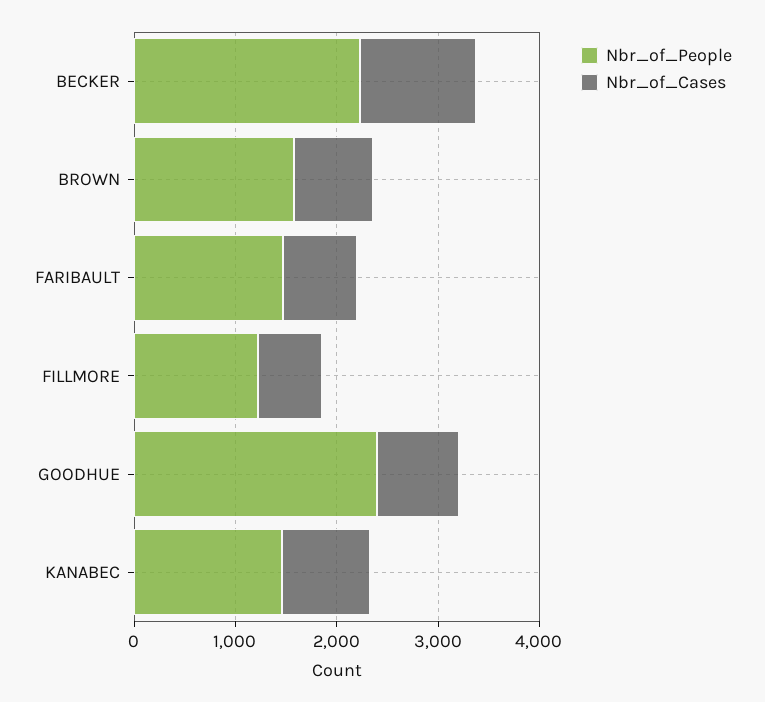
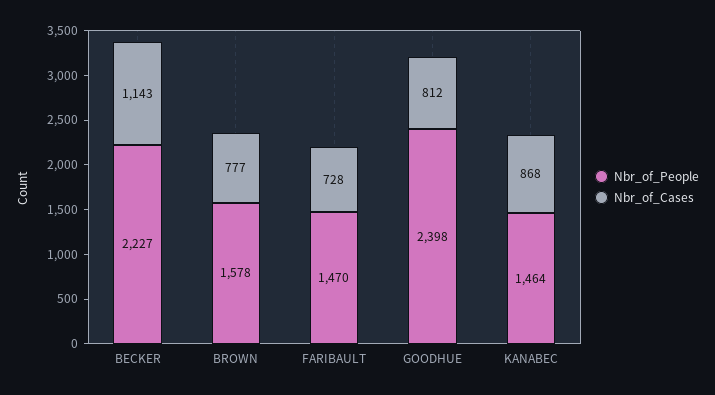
Nbr_of_People, FILLMORE: 1200 -> none
Nbr_of_Cases, FILLMORE: 600 -> none

